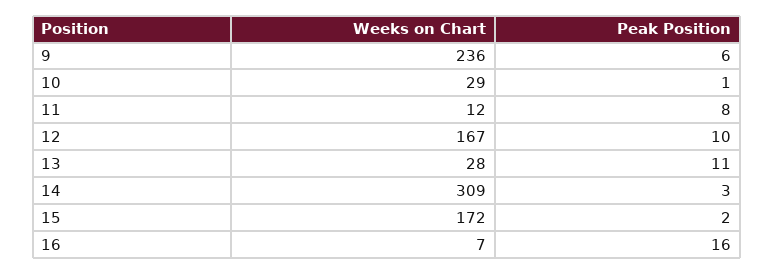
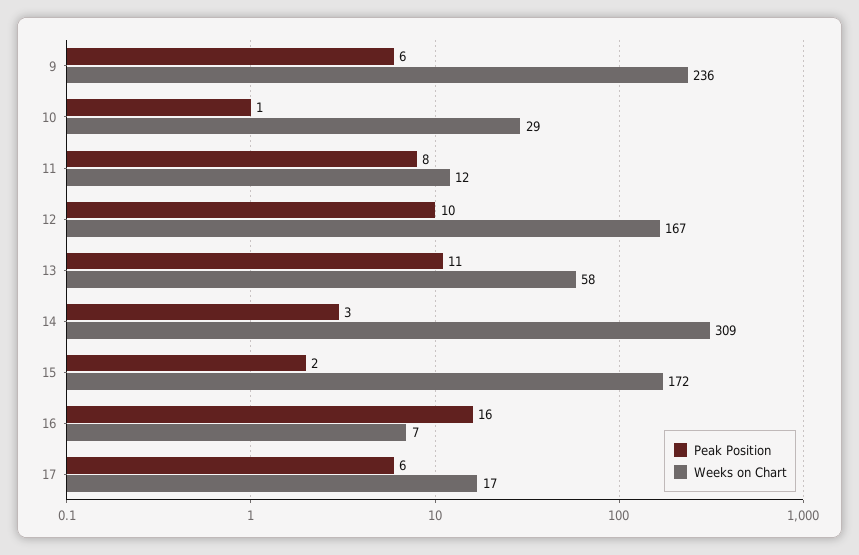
Weeks on Chart, 13: 28 -> 58
Peak Position, 17: none -> 6
Weeks on Chart, 17: none -> 17

